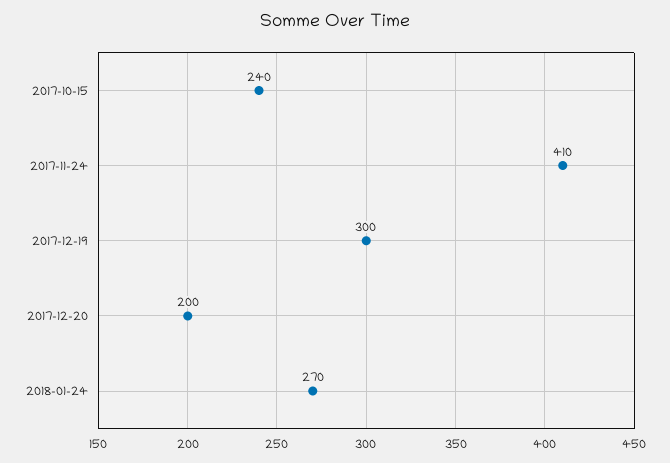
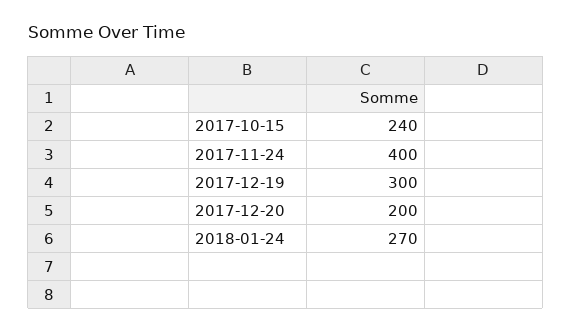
2017-11-24: 410 -> 400

